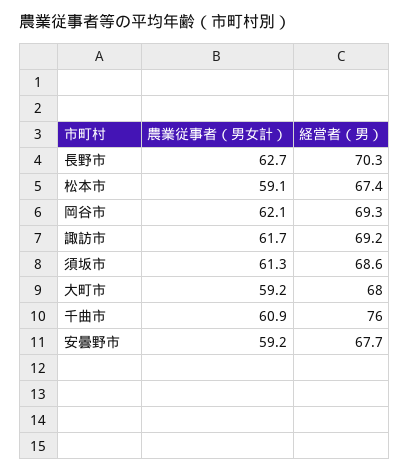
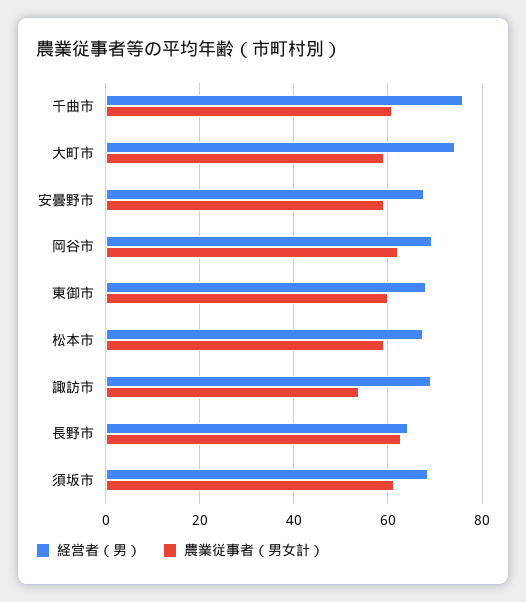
経営者（男）, 長野市: 70.3 -> 64
農業従事者（男女計）, 諏訪市: 61.7 -> 54
経営者（男）, 大町市: 68 -> 74
経営者（男）, 東御市: none -> 68
農業従事者（男女計）, 東御市: none -> 60

